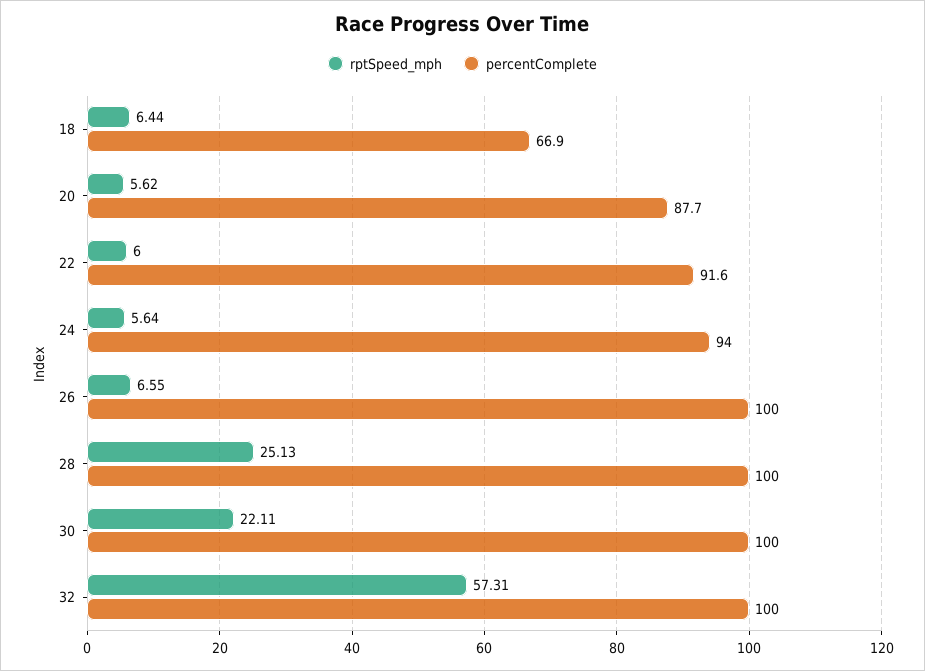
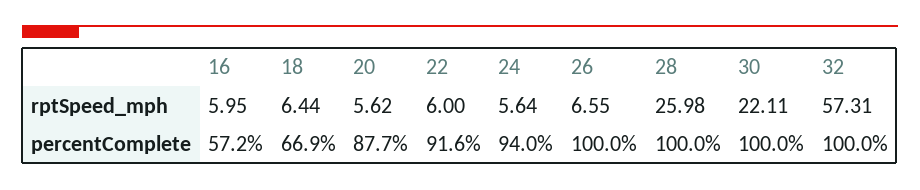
rptSpeed_mph, 28: 25.13 -> 25.98
rptSpeed_mph, 16: none -> 5.95
percentComplete, 16: none -> 57.2

